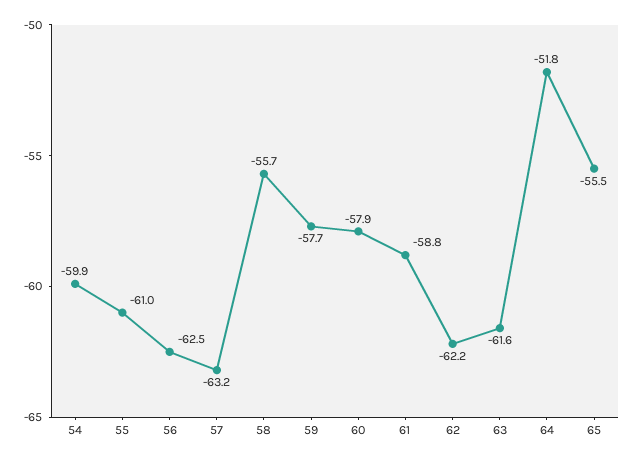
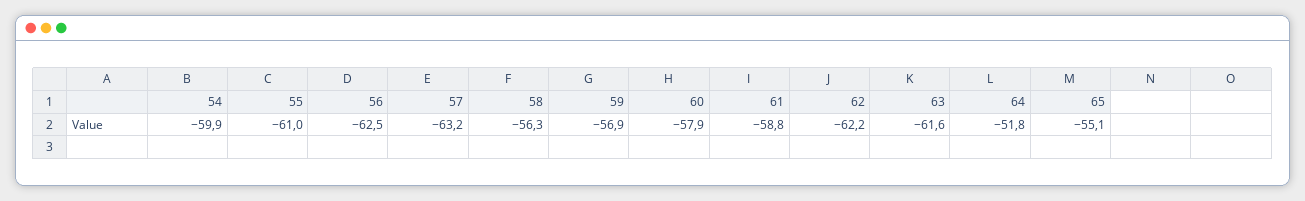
58: -55.7 -> -56.3
59: -57.7 -> -56.9
65: -55.5 -> -55.1

